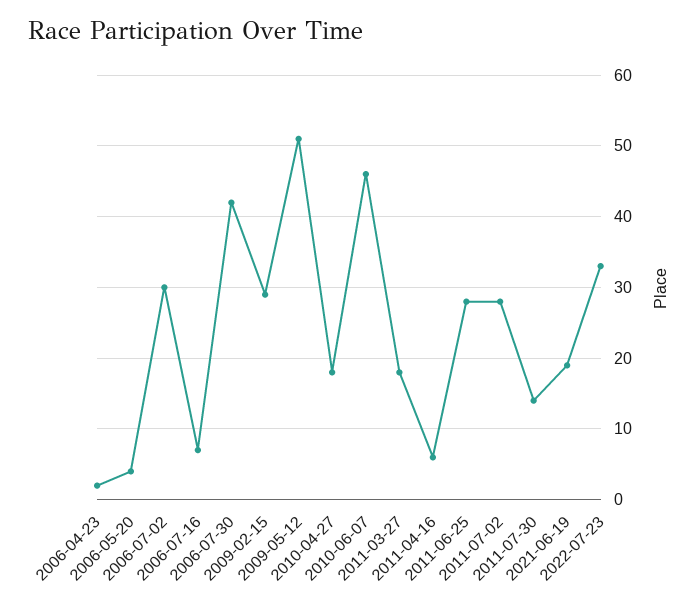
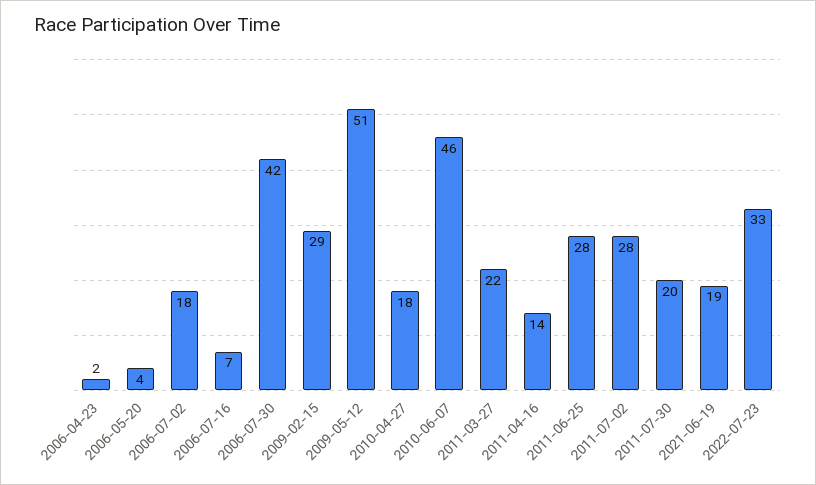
2006-07-02: 30 -> 18
2011-03-27: 18 -> 22
2011-04-16: 6 -> 14
2011-07-30: 14 -> 20

